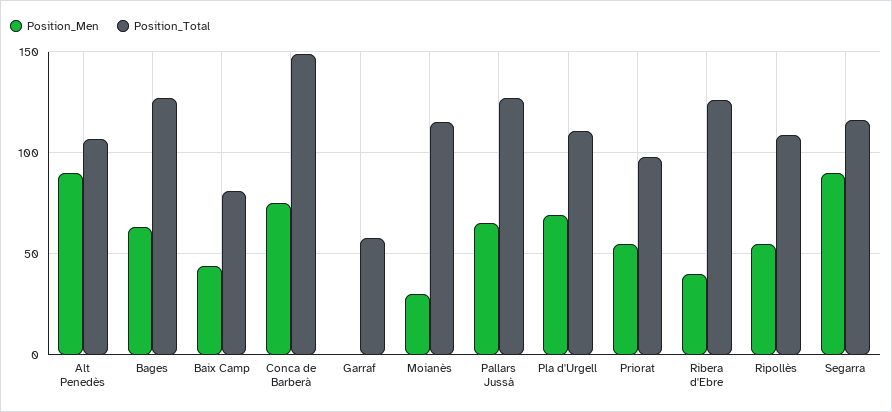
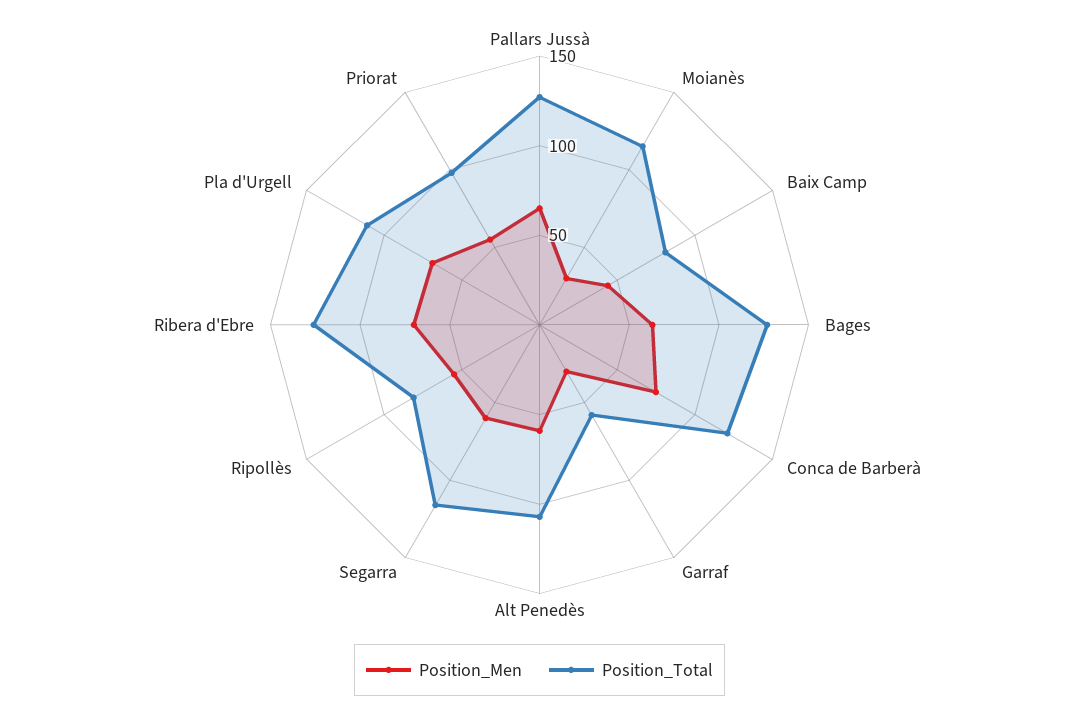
Position_Men, Alt Penedès: 90 -> 60
Position_Total, Conca de Barberà: 150 -> 120
Position_Men, Garraf: 0 -> 30
Position_Men, Ribera d'Ebre: 40 -> 70
Position_Total, Ripollès: 110 -> 80
Position_Men, Segarra: 90 -> 60

